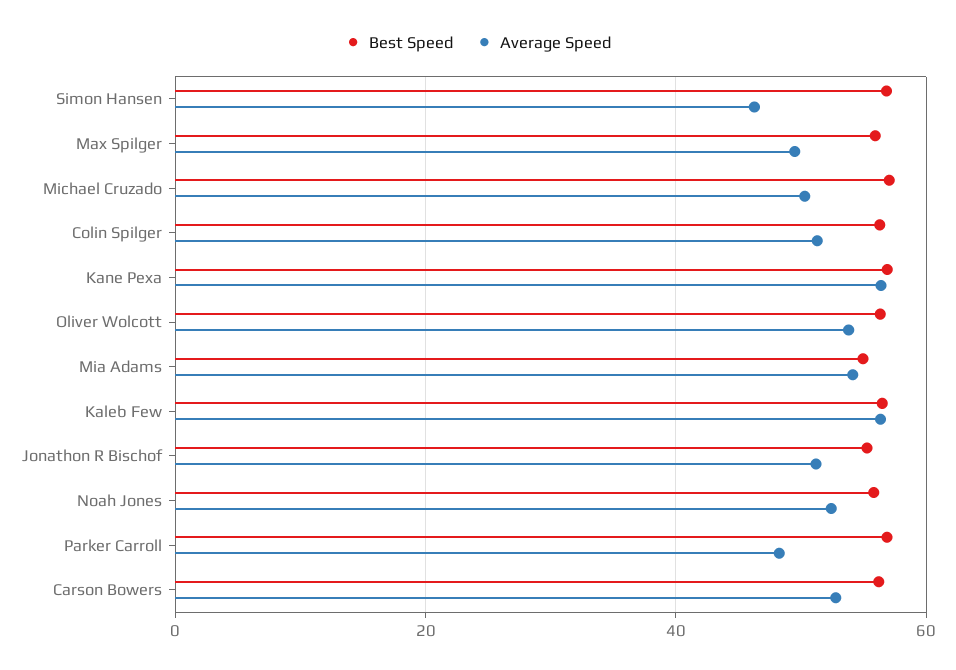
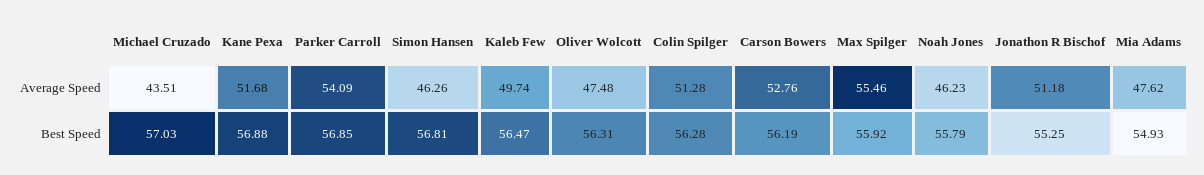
Average Speed, Max Spilger: 50 -> 55.46
Average Speed, Michael Cruzado: 50 -> 43.51
Average Speed, Kane Pexa: 56 -> 51.68
Average Speed, Oliver Wolcott: 54 -> 47.48
Average Speed, Mia Adams: 54 -> 47.62
Average Speed, Kaleb Few: 56 -> 49.74
Average Speed, Noah Jones: 52 -> 46.23
Average Speed, Parker Carroll: 48 -> 54.09

